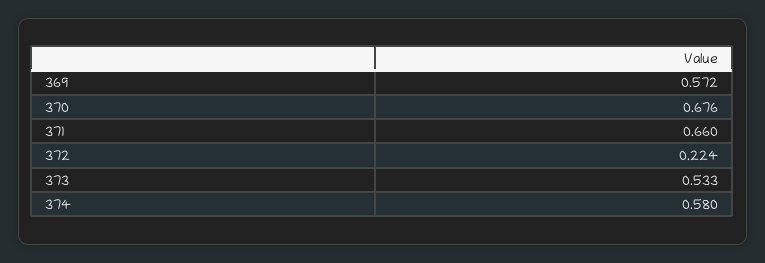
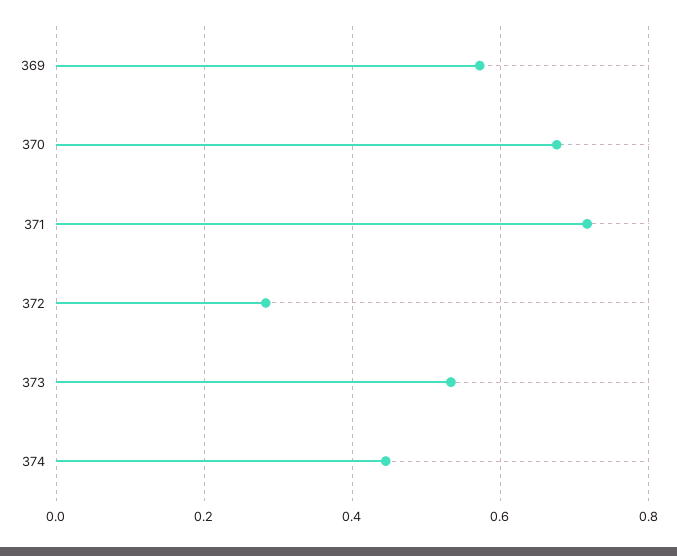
371: 0.66 -> 0.72
372: 0.224 -> 0.28
374: 0.58 -> 0.44

